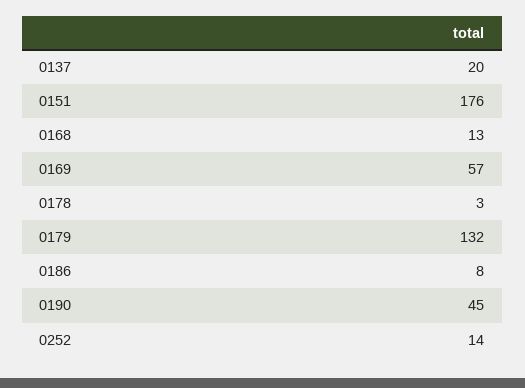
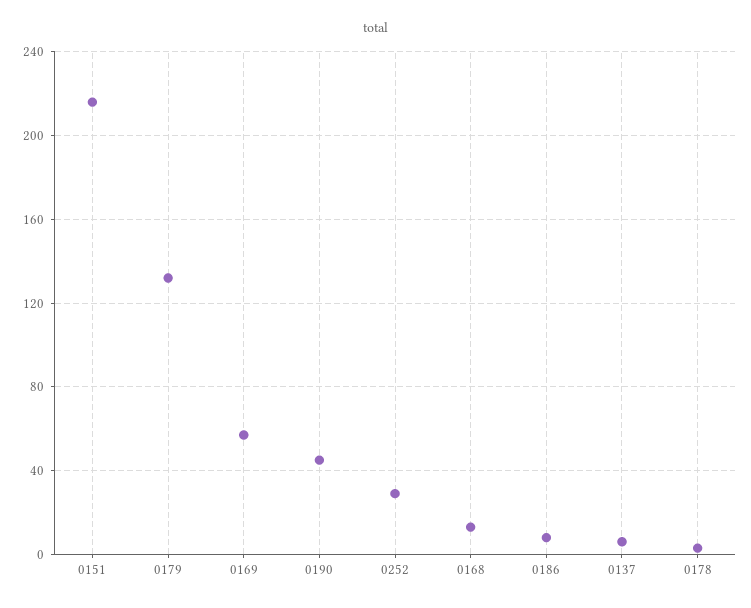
0137: 20 -> 5
0151: 176 -> 215
0252: 14 -> 30

